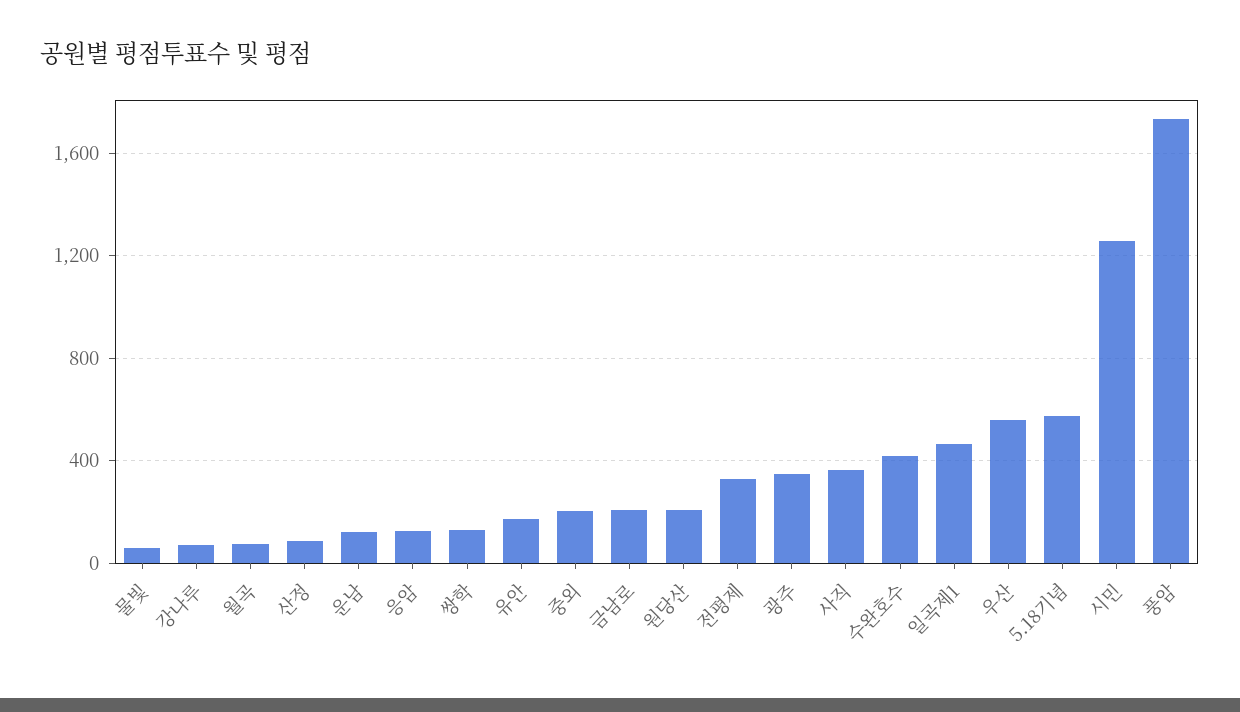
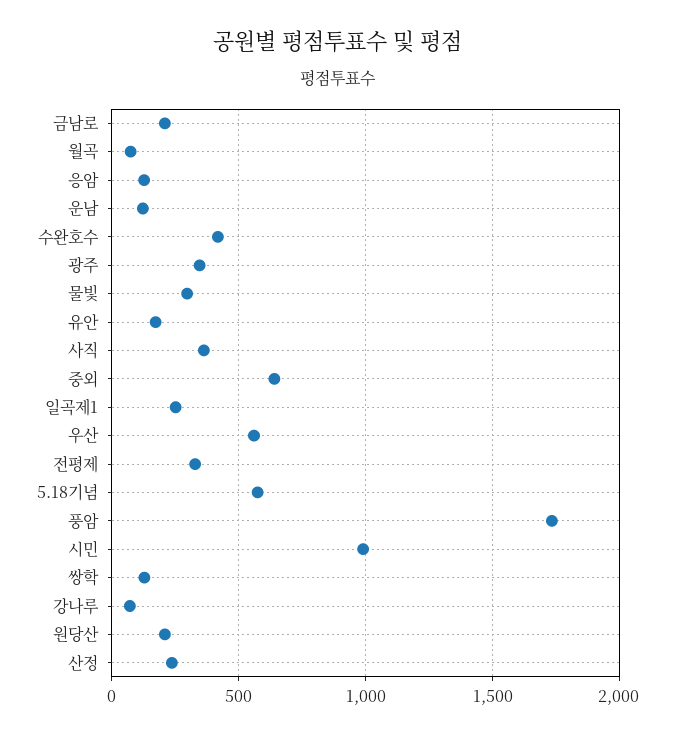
물빛: 50 -> 300
산정: 100 -> 250
중외: 200 -> 650
일곡제1: 450 -> 250
시민: 1250 -> 1000

